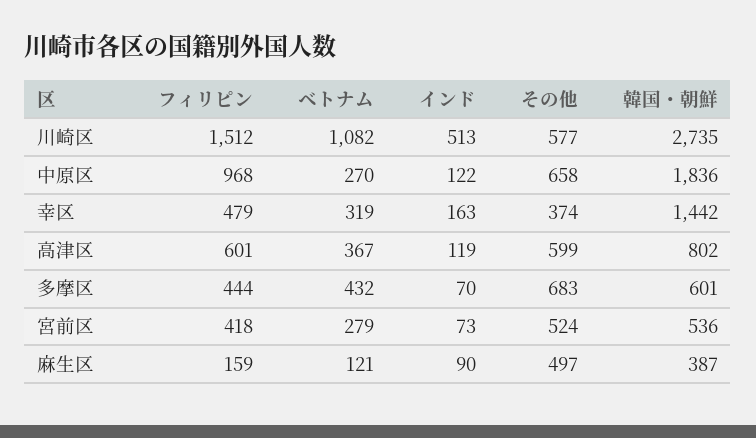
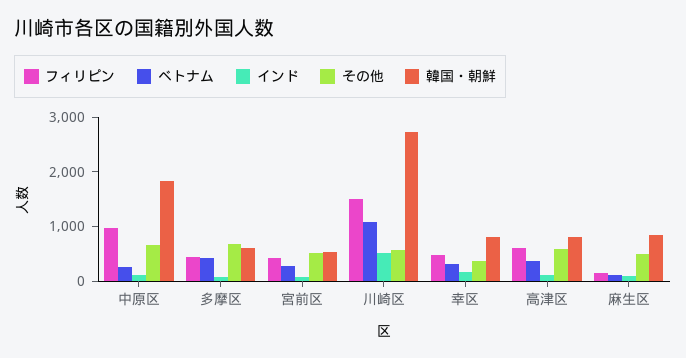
韓国・朝鮮, 幸区: 1442 -> 800
韓国・朝鮮, 麻生区: 387 -> 800

